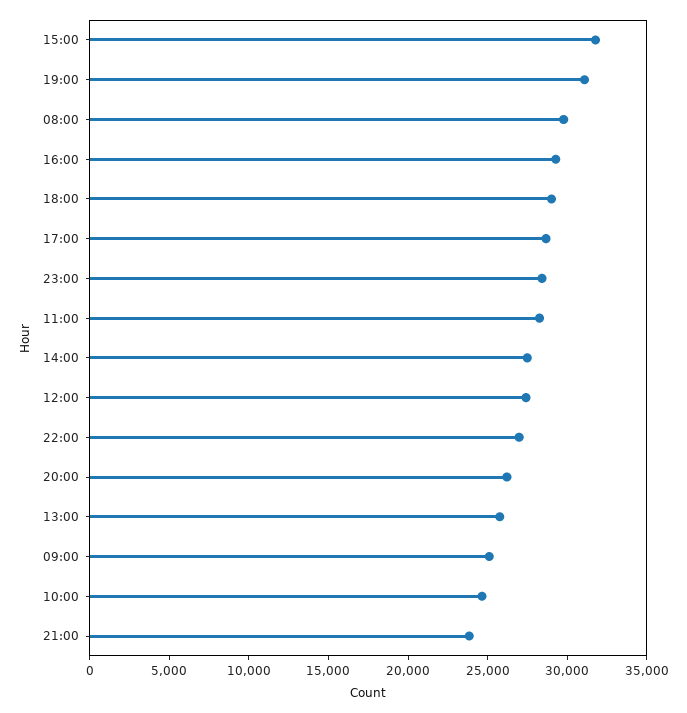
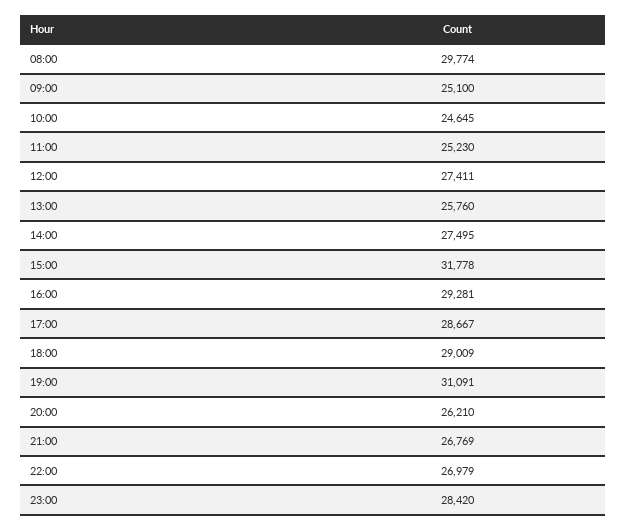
11:00: 28000 -> 25230
21:00: 24000 -> 26769

